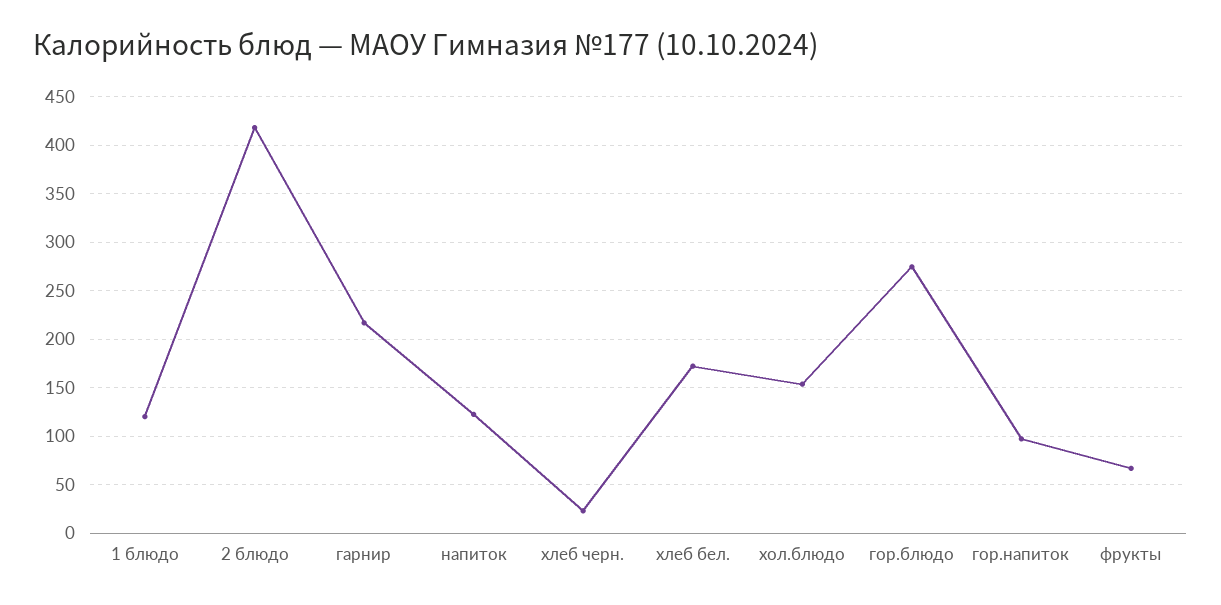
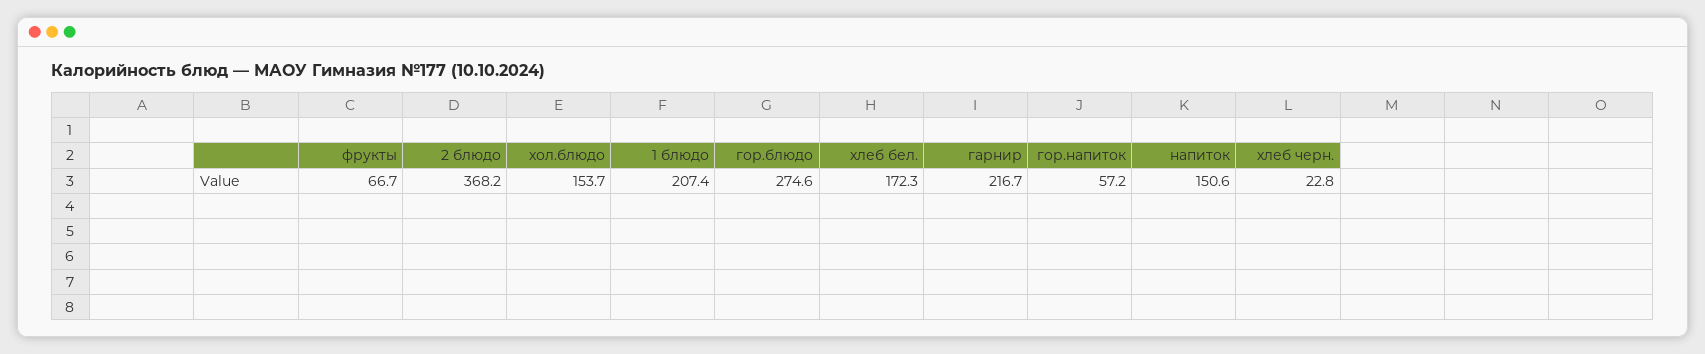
1 блюдо: 120 -> 207.4
2 блюдо: 420 -> 368.2
напиток: 120 -> 150.6
гор.напиток: 100 -> 57.2

